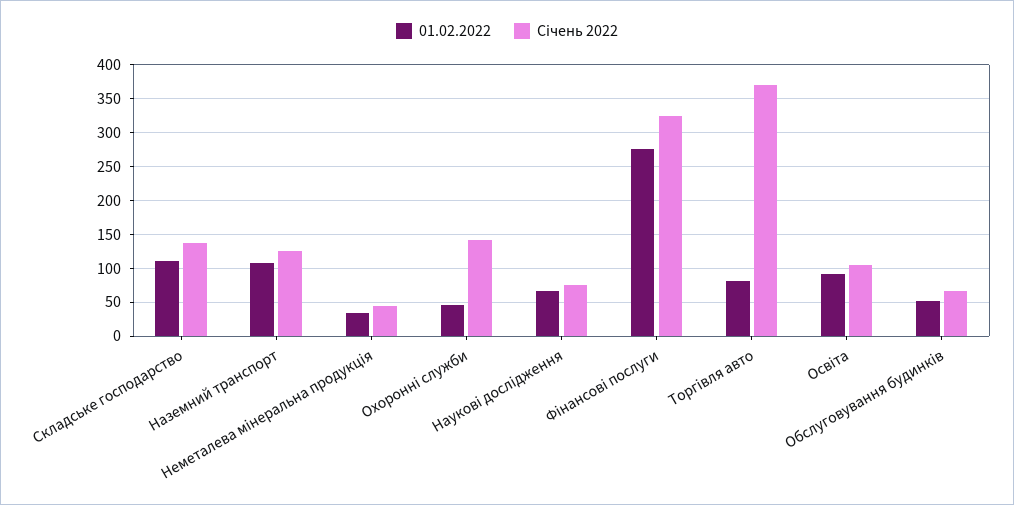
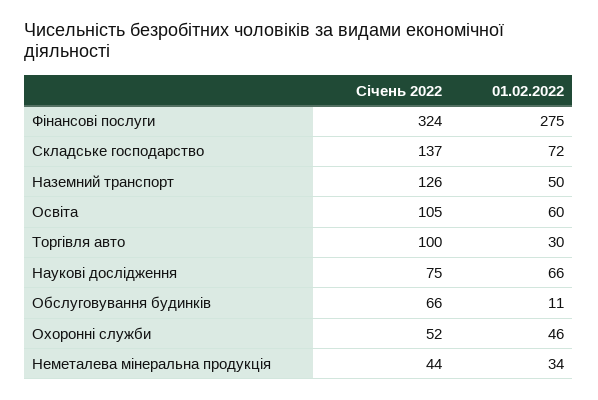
01.02.2022, Складське господарство: 110 -> 72
01.02.2022, Наземний транспорт: 110 -> 50
Січень 2022, Охоронні служби: 140 -> 52
01.02.2022, Торгівля авто: 80 -> 30
Січень 2022, Торгівля авто: 370 -> 100
01.02.2022, Освіта: 90 -> 60
01.02.2022, Обслуговування будинків: 50 -> 11

